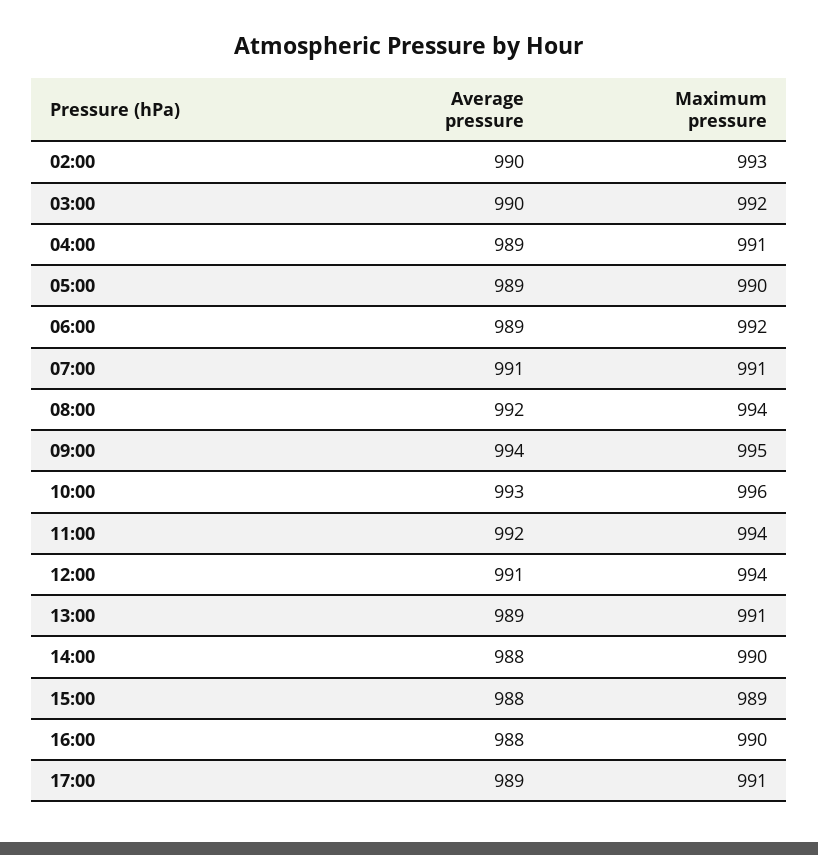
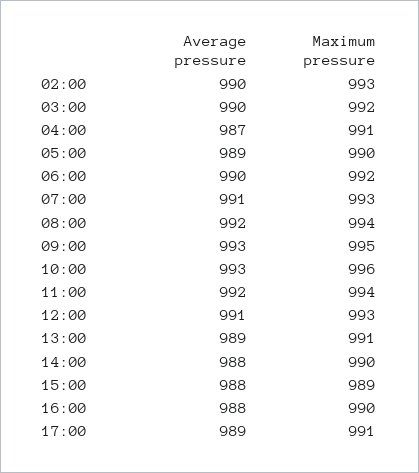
Average pressure, 04:00: 989 -> 987
Average pressure, 06:00: 989 -> 990
Maximum pressure, 07:00: 991 -> 993
Average pressure, 09:00: 994 -> 993
Maximum pressure, 12:00: 994 -> 993

